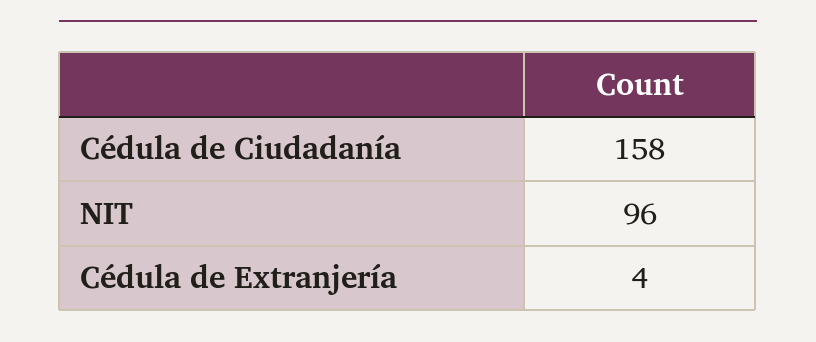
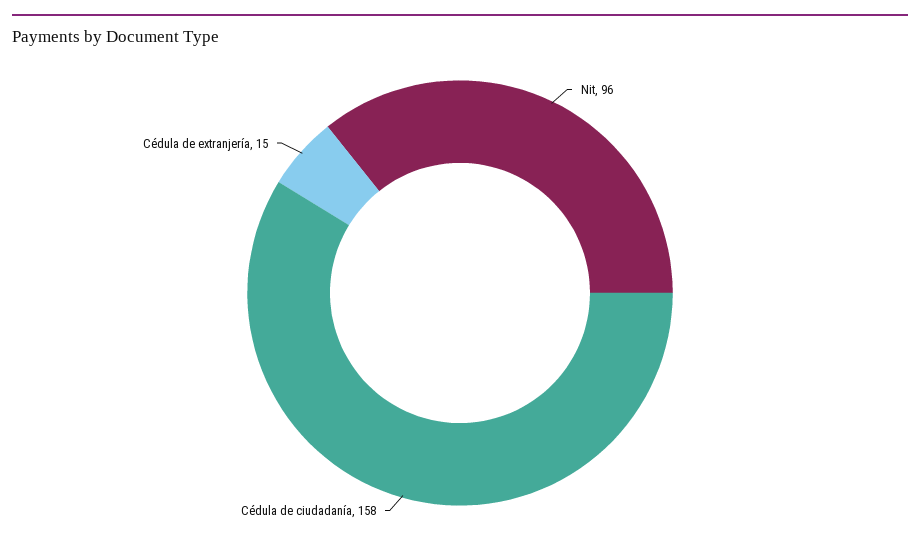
Cédula de Extranjería: 4 -> 15

